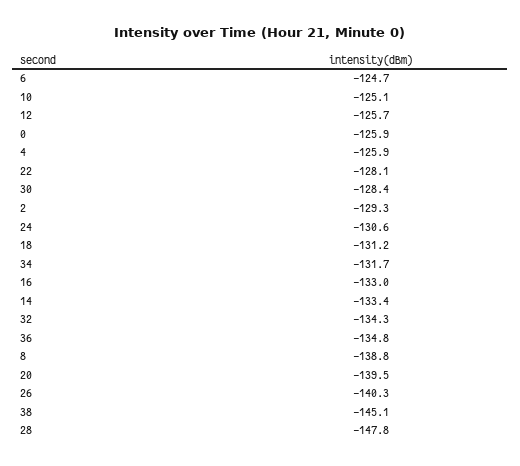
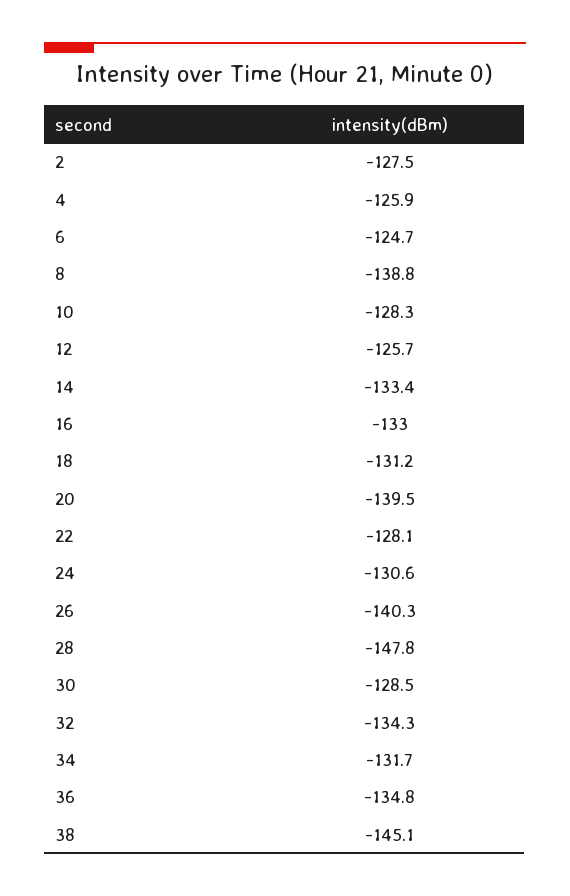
10: -125.1 -> -128.3
0: -125.9 -> none
30: -128.4 -> -128.5
2: -129.3 -> -127.5

